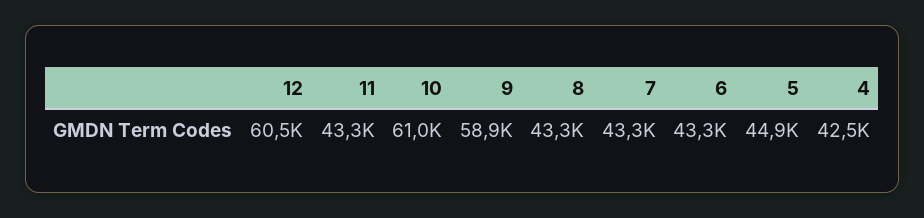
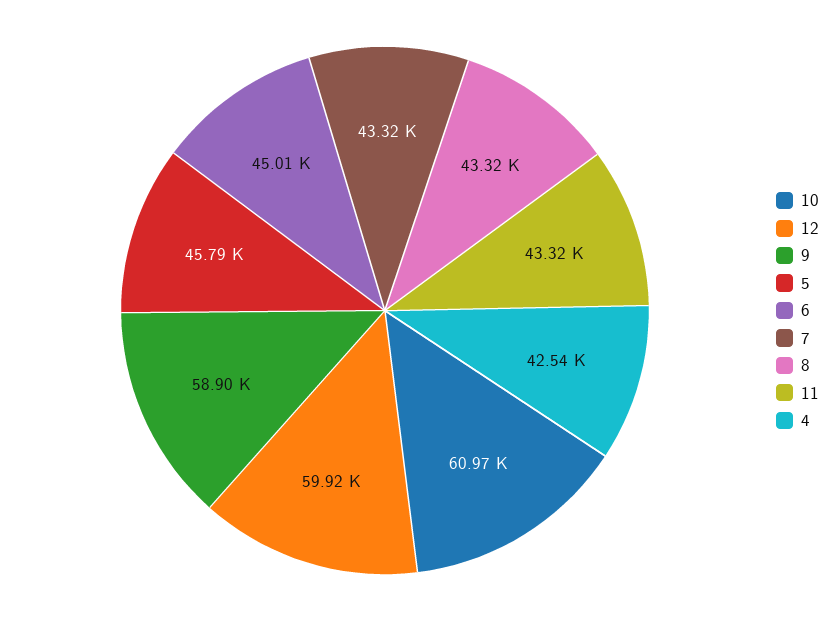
12: 60500 -> 59920
6: 43300 -> 45010
5: 44900 -> 45790

